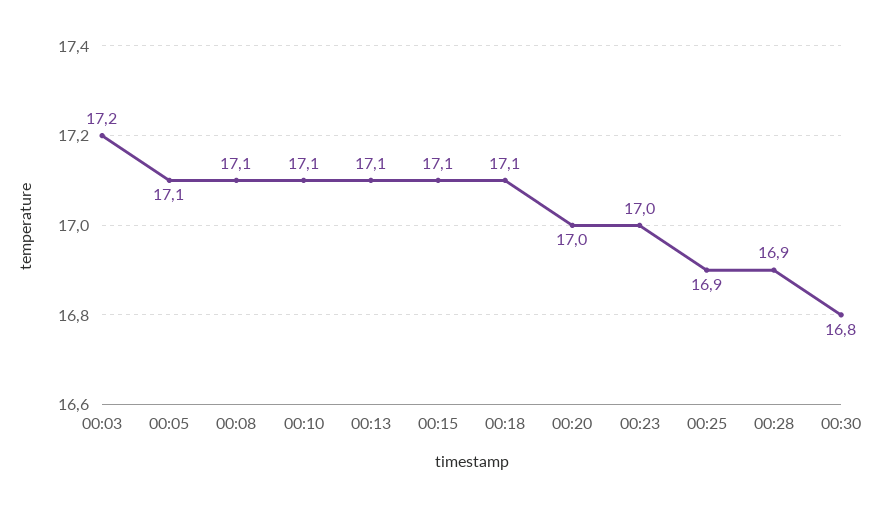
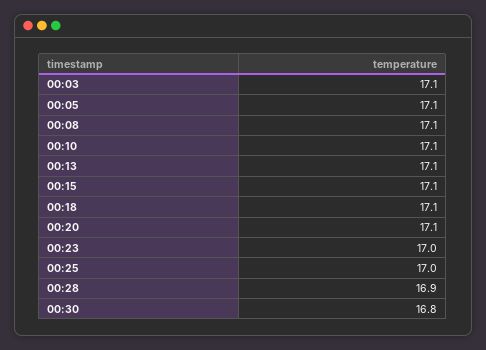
00:03: 17.2 -> 17.1
00:20: 17 -> 17.1
00:25: 16.9 -> 17

